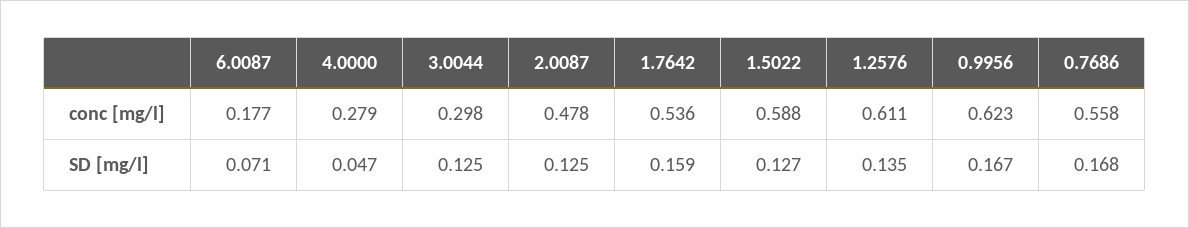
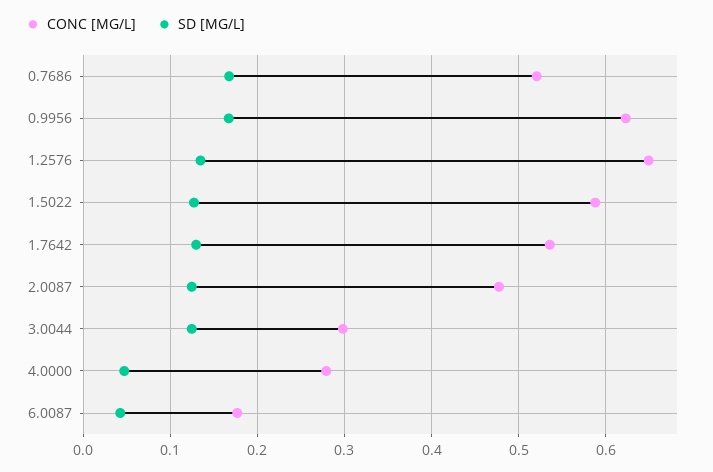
conc [mg/l], 1.2576: 0.611 -> 0.65
conc [mg/l], 0.7686: 0.558 -> 0.52
SD [mg/l], 6.0087: 0.071 -> 0.04
SD [mg/l], 1.7642: 0.159 -> 0.13

